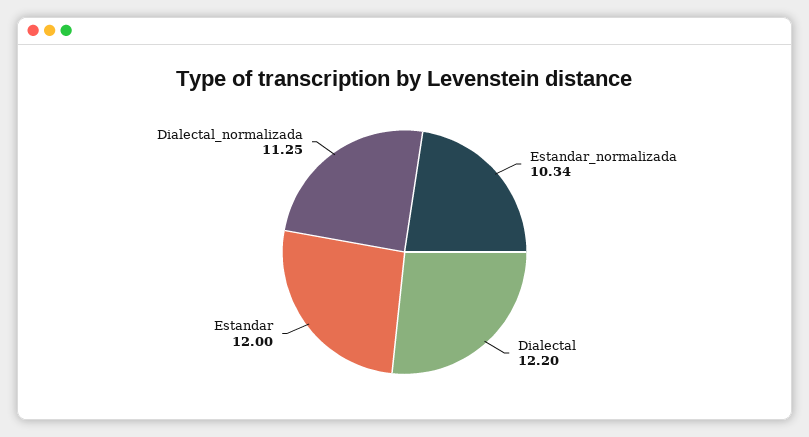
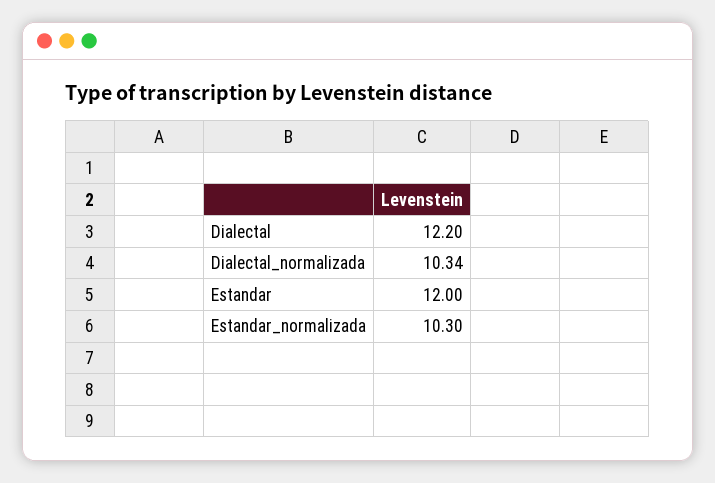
Estandar_normalizada: 10.34 -> 10.3
Dialectal_normalizada: 11.25 -> 10.34

